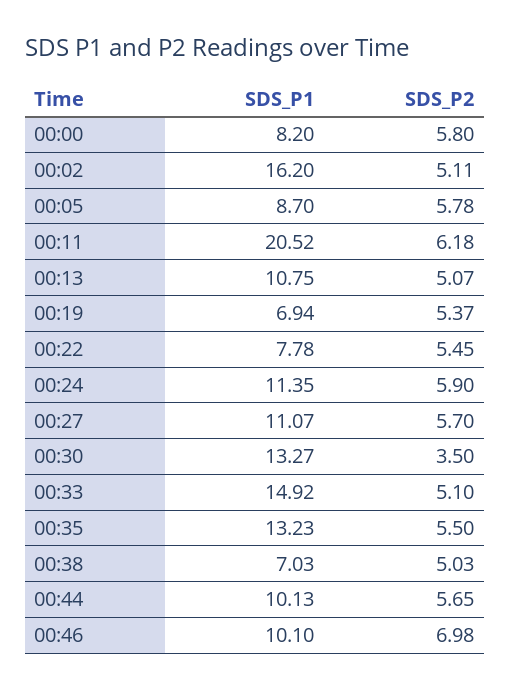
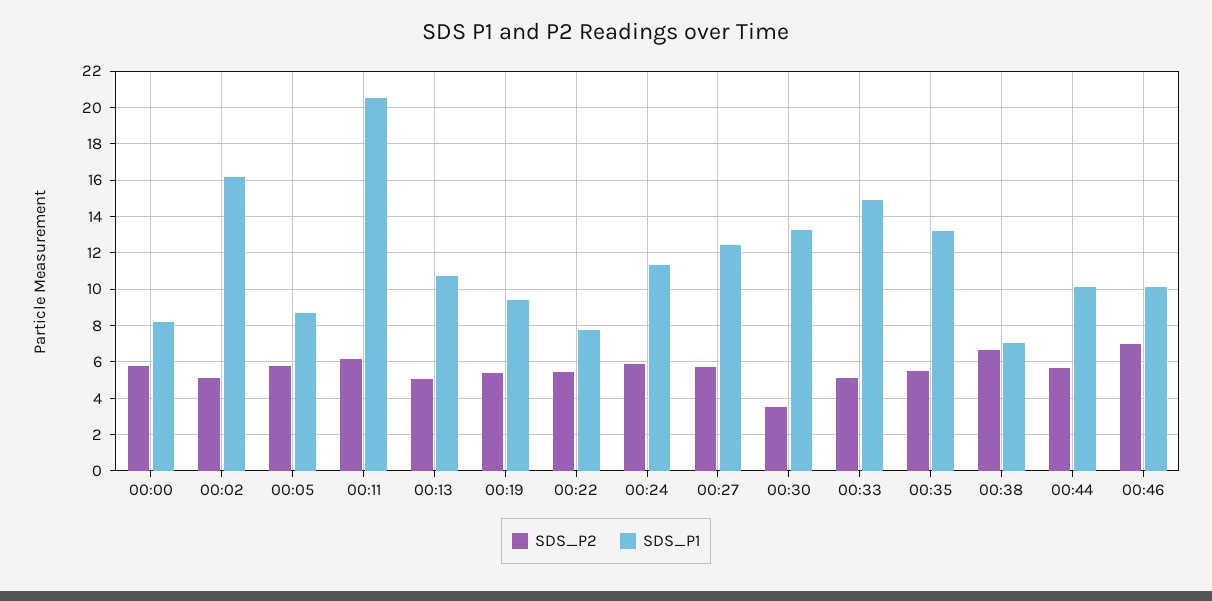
SDS_P1, 00:19: 6.94 -> 9.5
SDS_P1, 00:27: 11.07 -> 12.5
SDS_P2, 00:38: 5.03 -> 6.5

